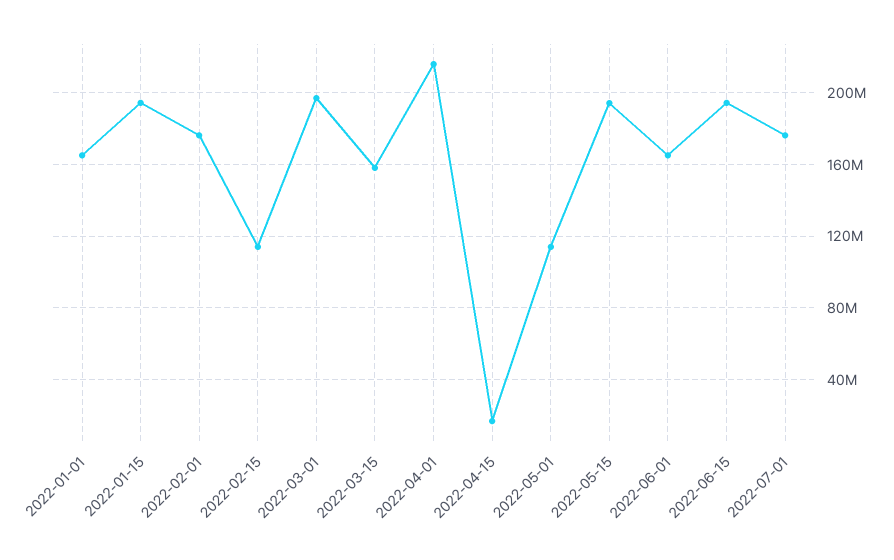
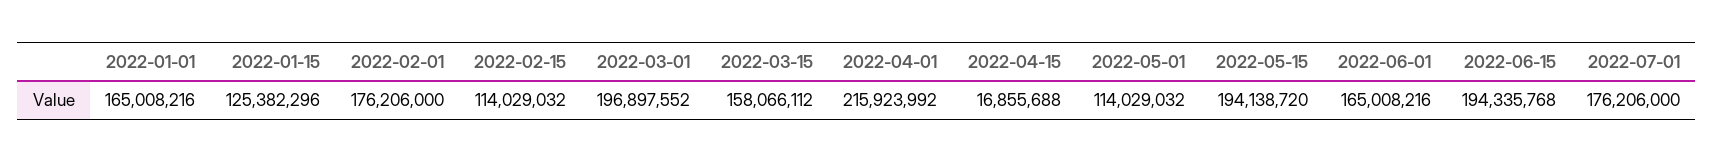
2022-01-15: 195000000 -> 125382296

